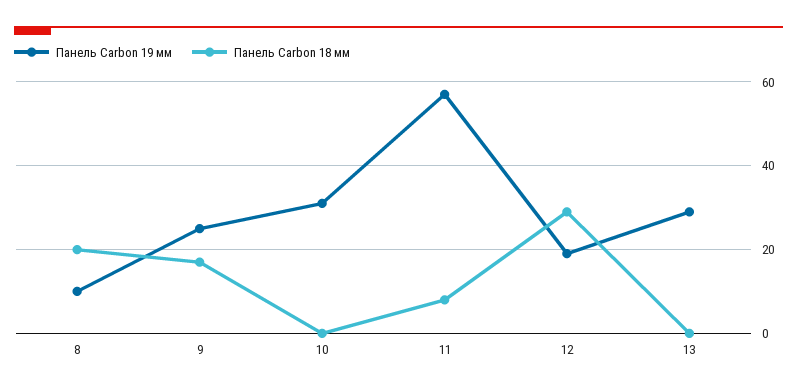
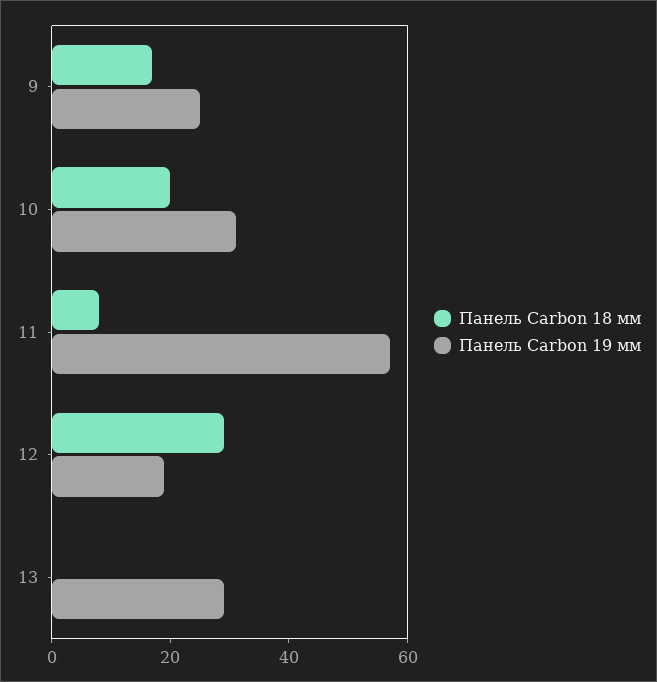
Панель Carbon 19 мм, 8: 10 -> none
Панель Carbon 18 мм, 8: 20 -> none
Панель Carbon 18 мм, 10: 0 -> 20

